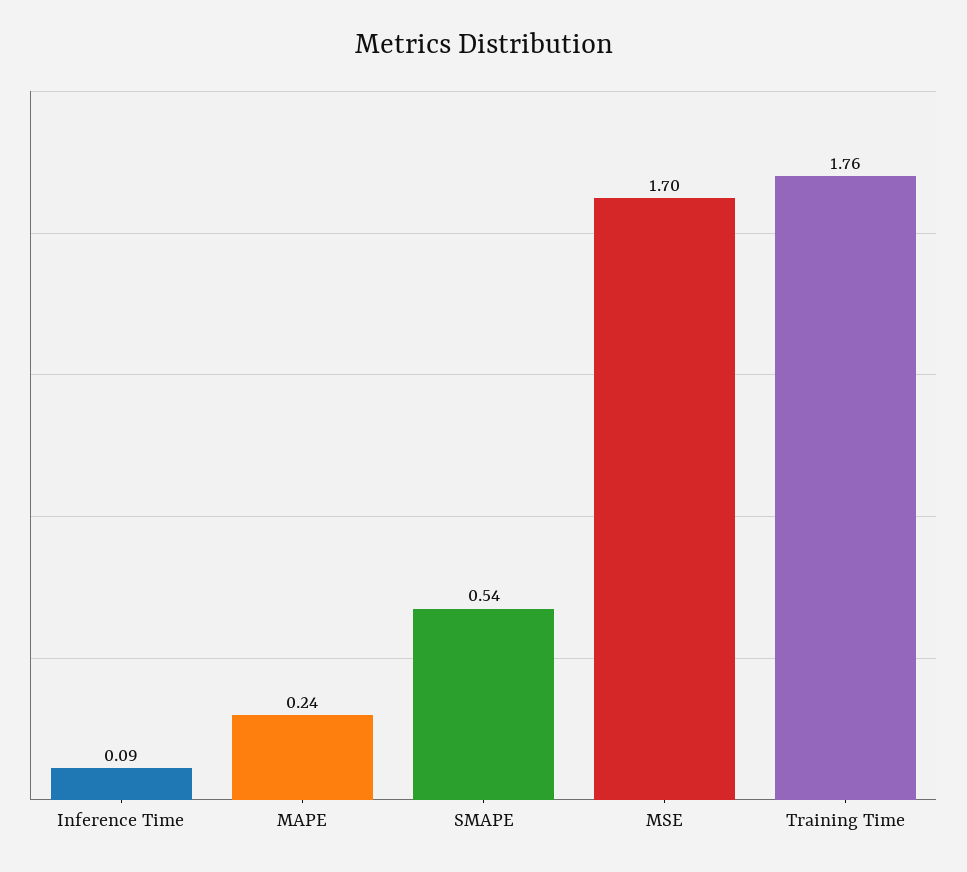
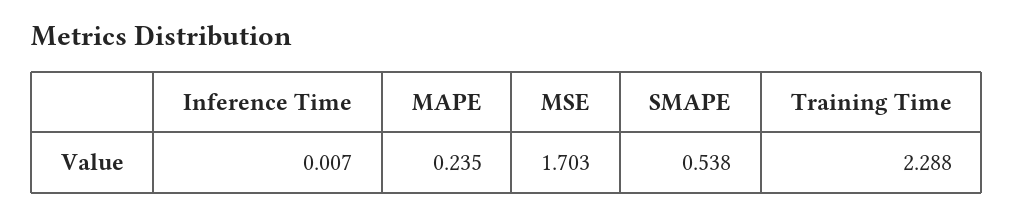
Inference Time: 0.09 -> 0.007
Training Time: 1.76 -> 2.288

